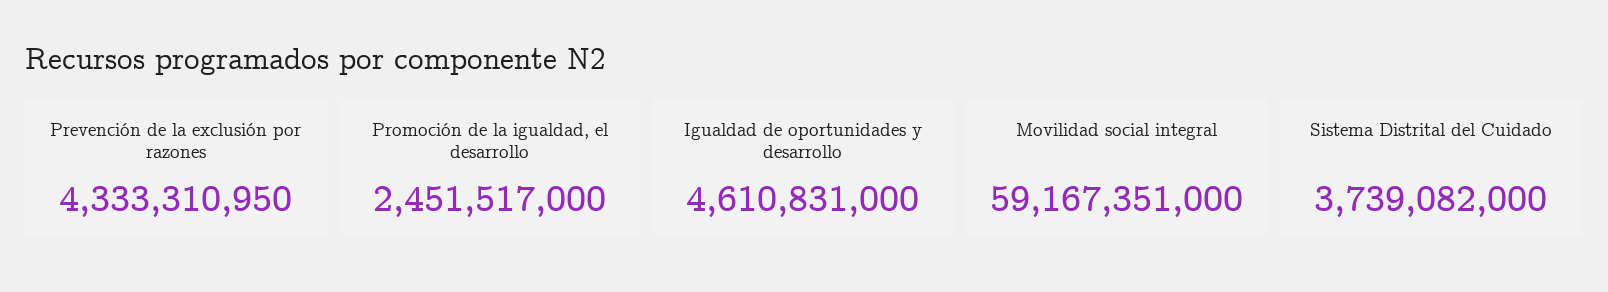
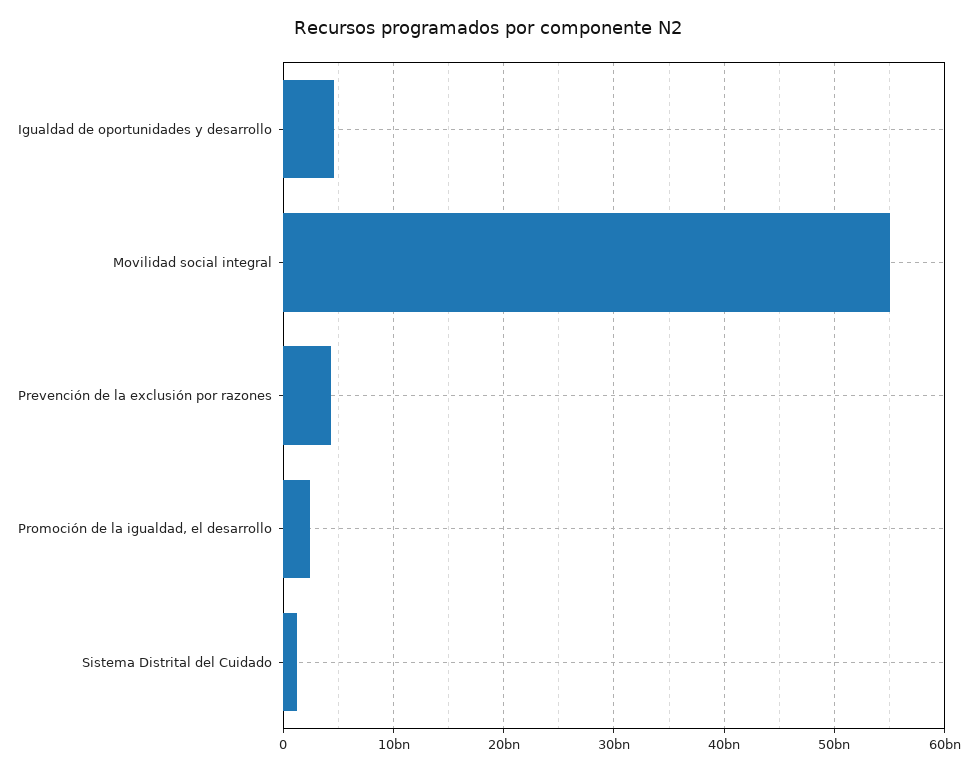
Movilidad social integral: 59167351000 -> 55000000000
Sistema Distrital del Cuidado: 3739082000 -> 1000000000

